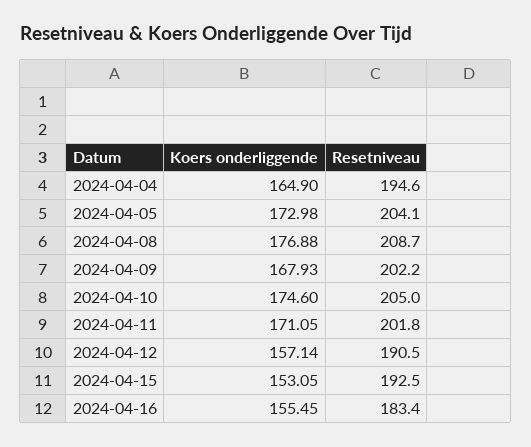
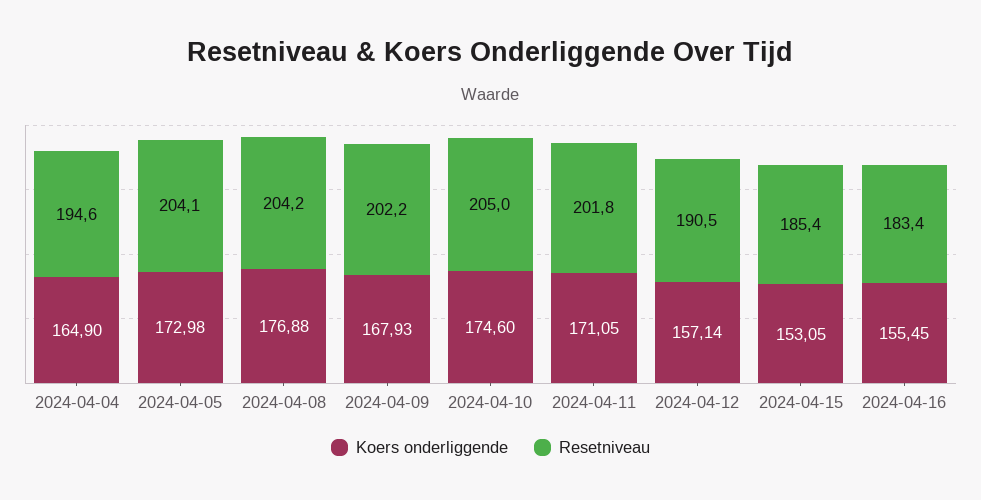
Resetniveau, 2024-04-08: 208.7 -> 204.2
Resetniveau, 2024-04-15: 192.5 -> 185.4

